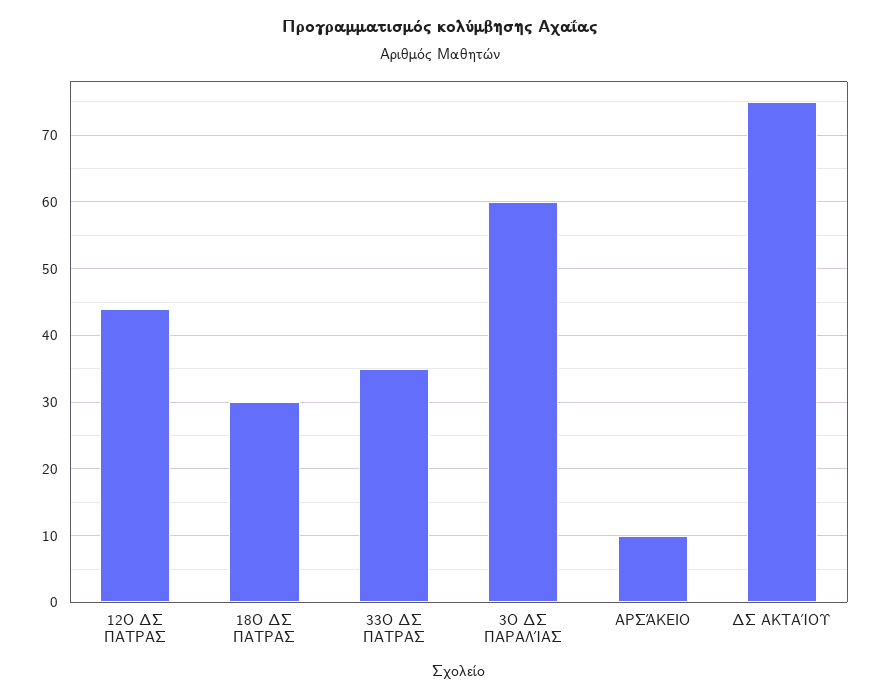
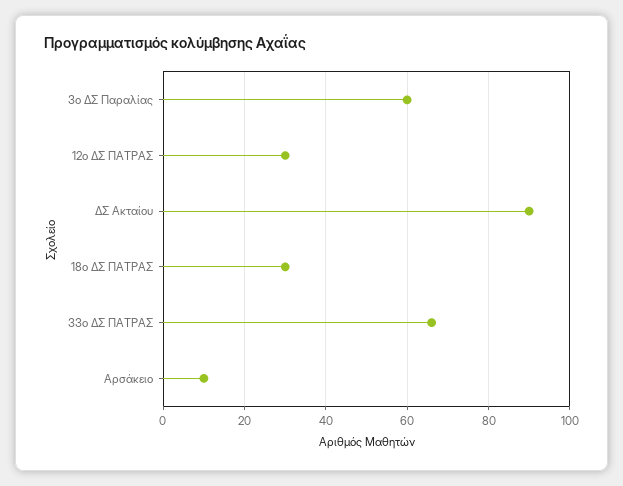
12O ΔΣ ΠΑΤΡΑΣ: 44 -> 30
33Ο ΔΣ ΠΑΤΡΑΣ: 35 -> 65
ΔΣ ΑΚΤΑΊΟΥ: 75 -> 90

